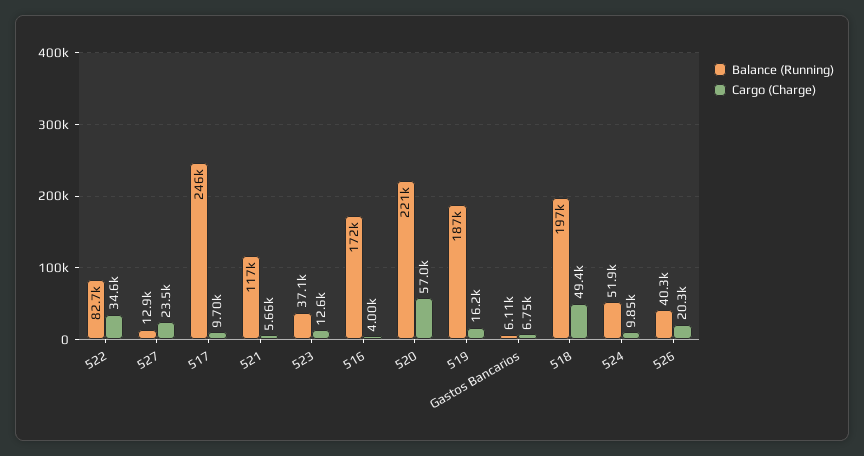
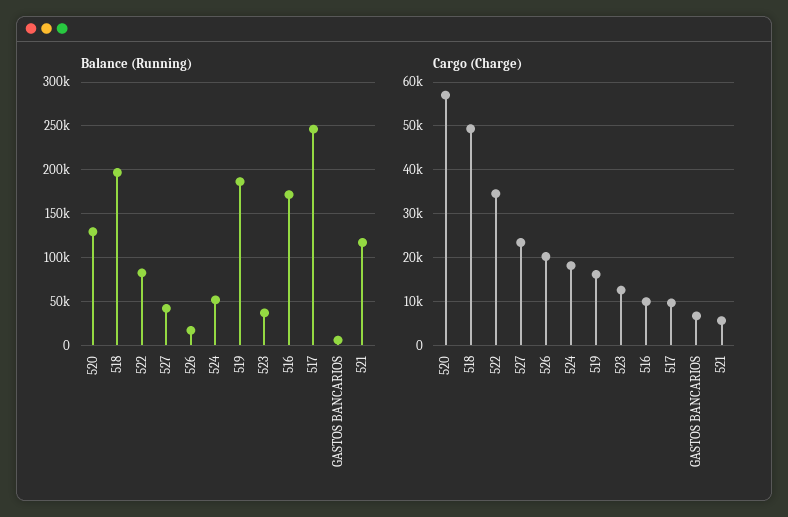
Balance (Running), 527: 12900 -> 40000
Cargo (Charge), 516: 4000 -> 10000
Balance (Running), 520: 221000 -> 130000
Cargo (Charge), 524: 9850 -> 18000
Balance (Running), 526: 40300 -> 20000

